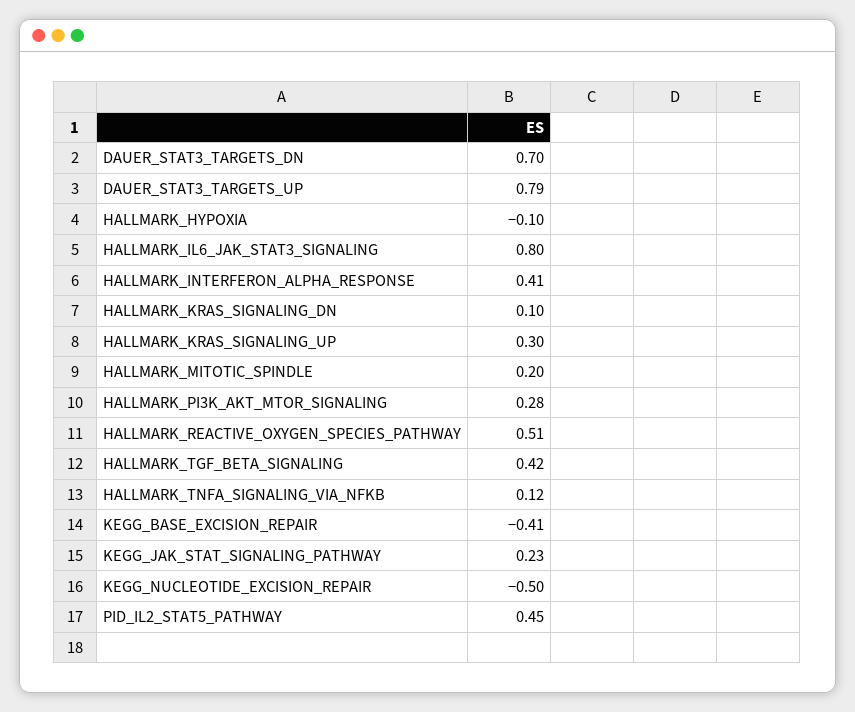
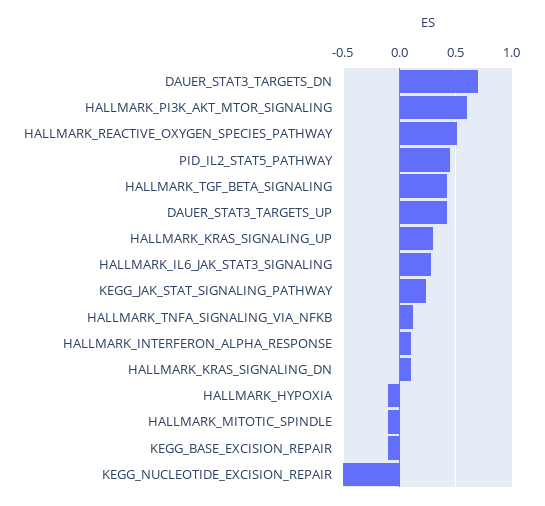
DAUER_STAT3_TARGETS_UP: 0.79 -> 0.4
HALLMARK_IL6_JAK_STAT3_SIGNALING: 0.8 -> 0.3
HALLMARK_INTERFERON_ALPHA_RESPONSE: 0.41 -> 0.1
HALLMARK_MITOTIC_SPINDLE: 0.2 -> -0.1
HALLMARK_PI3K_AKT_MTOR_SIGNALING: 0.28 -> 0.6
KEGG_BASE_EXCISION_REPAIR: -0.41 -> -0.1

